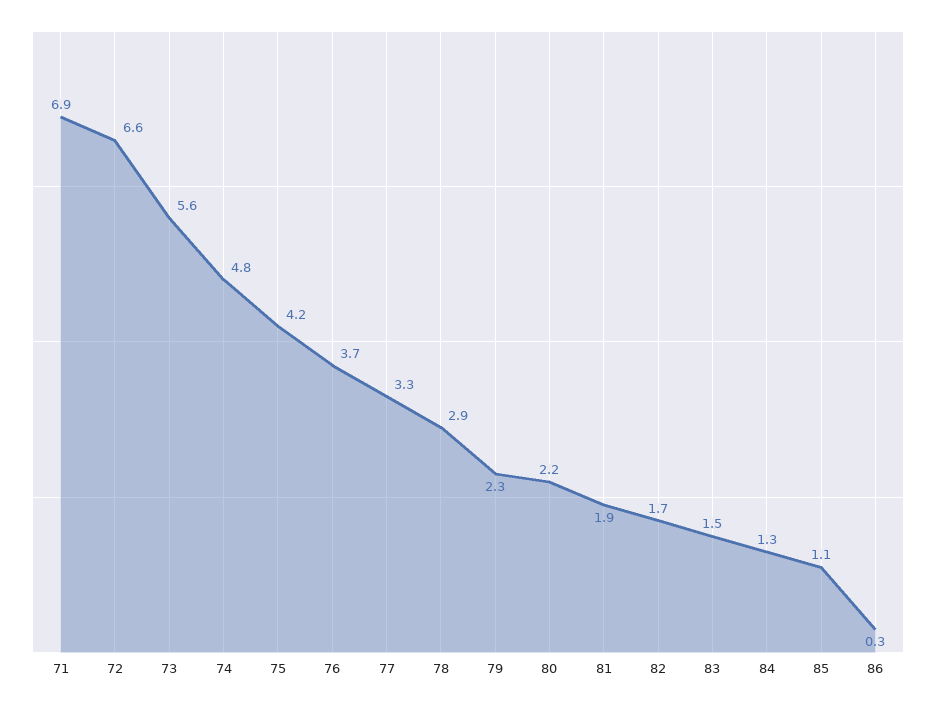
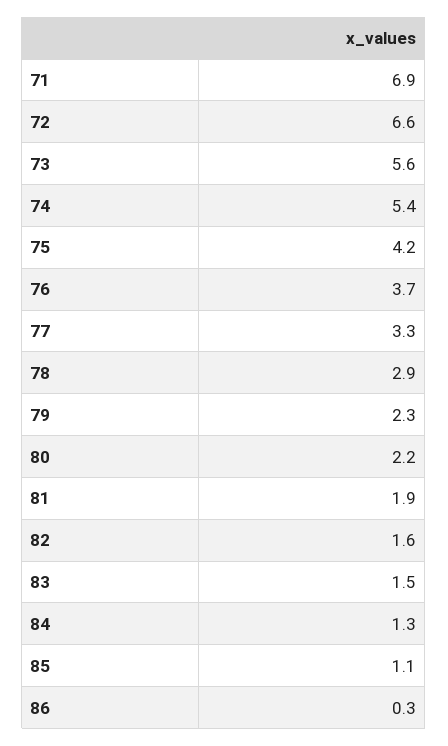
74: 4.8 -> 5.4
82: 1.7 -> 1.6

